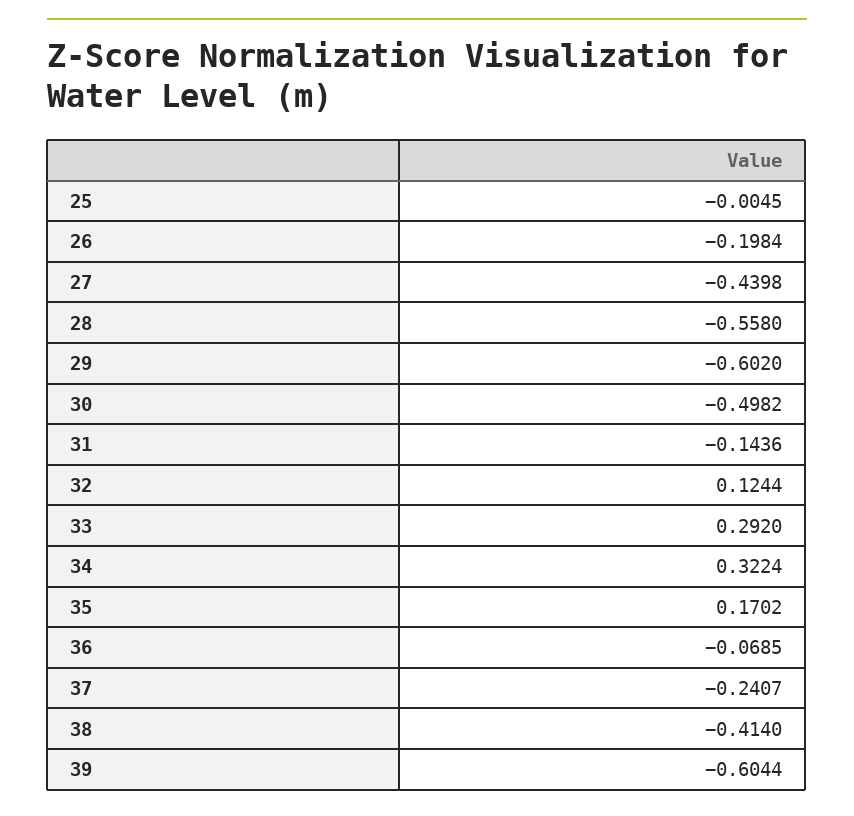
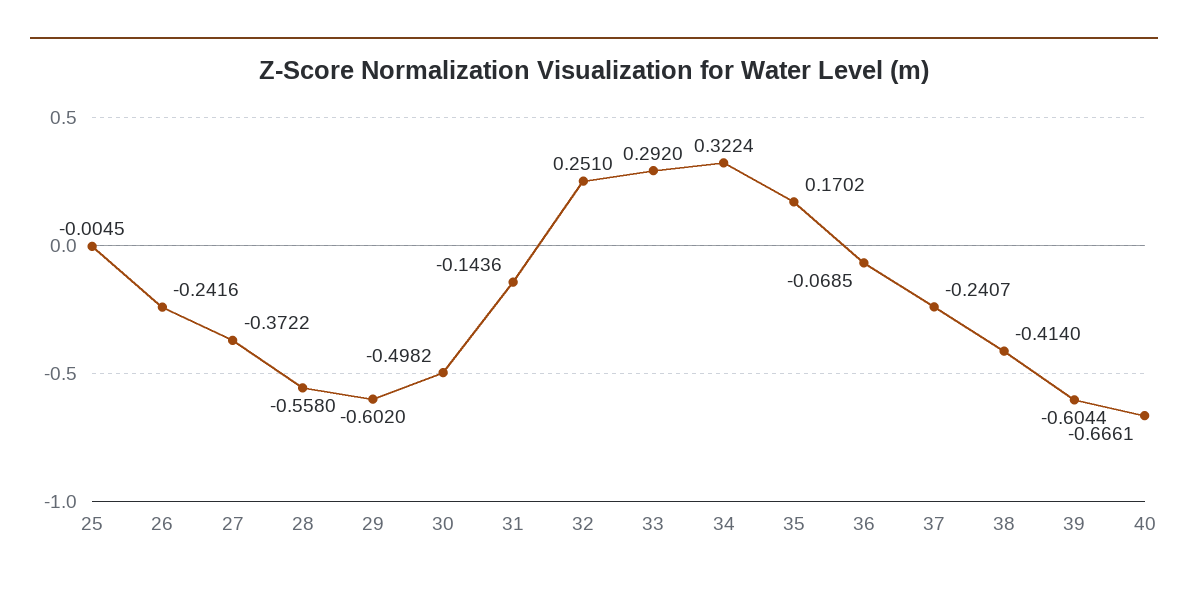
26: -0.1984 -> -0.2416
27: -0.4398 -> -0.3722
32: 0.1244 -> 0.251
40: none -> -0.6661

